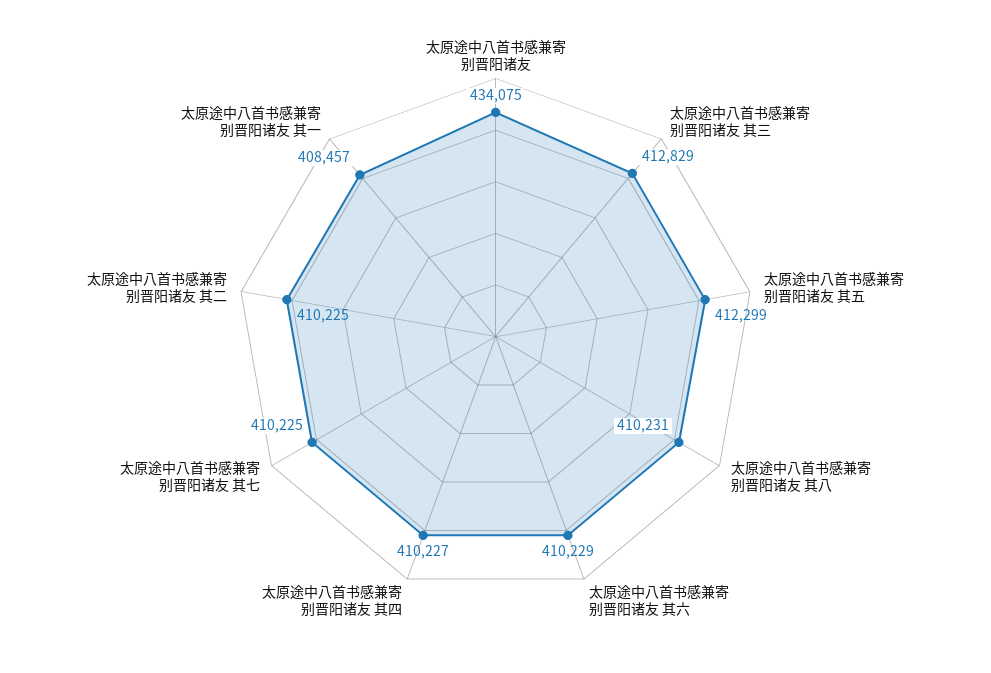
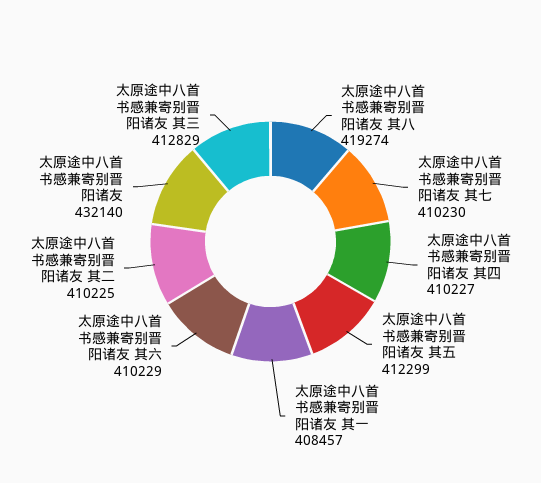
太原途中八首书感兼寄别晋阳诸友: 434075 -> 432140
太原途中八首书感兼寄别晋阳诸友 其八: 410231 -> 419274
太原途中八首书感兼寄别晋阳诸友 其七: 410225 -> 410230

